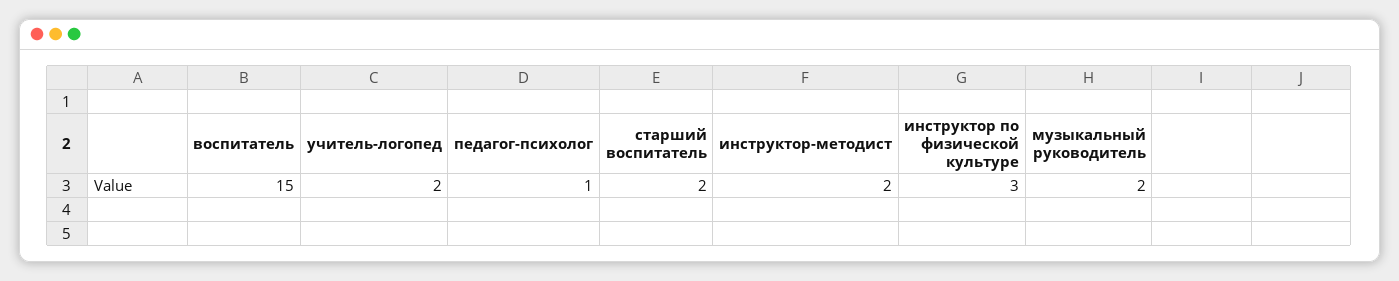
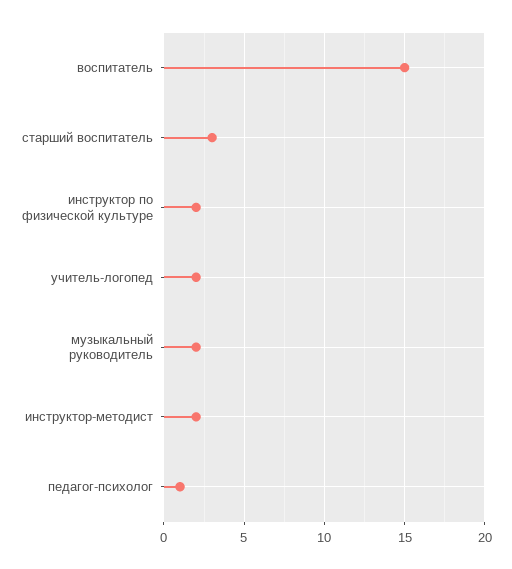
старший воспитатель: 2 -> 3
инструктор по физической культуре: 3 -> 2

